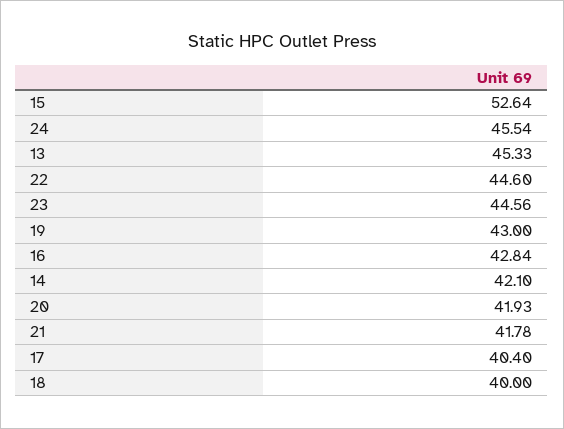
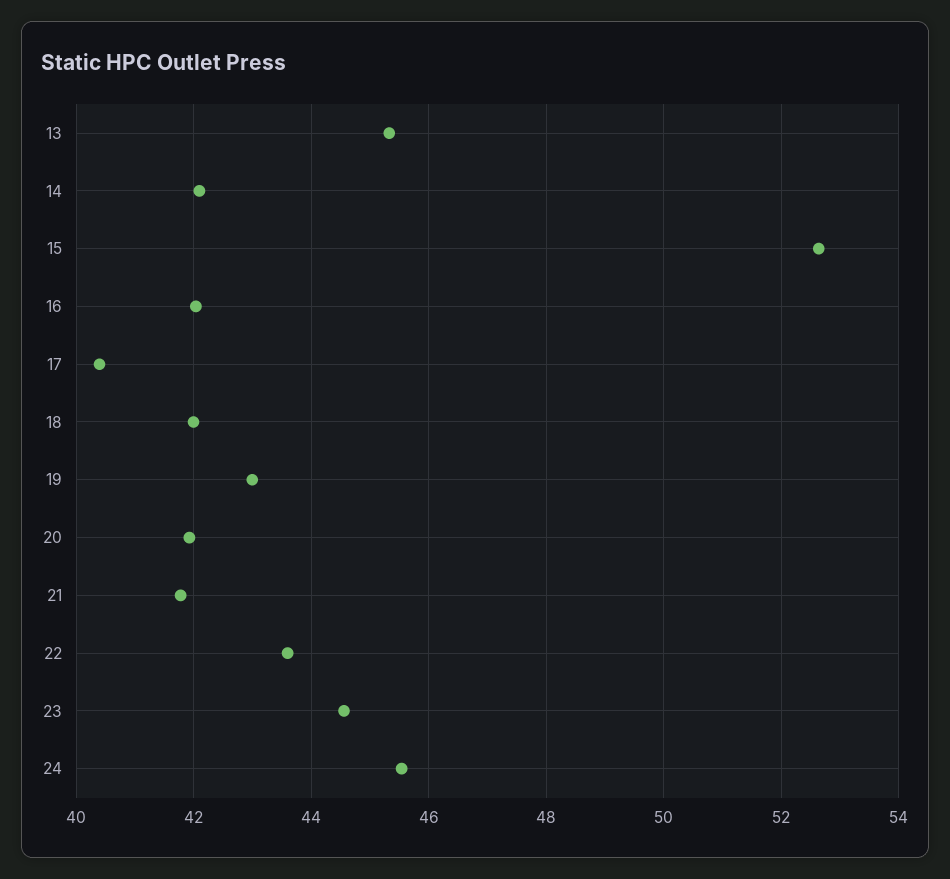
22: 44.6 -> 43.6
16: 42.84 -> 42
18: 40 -> 42

